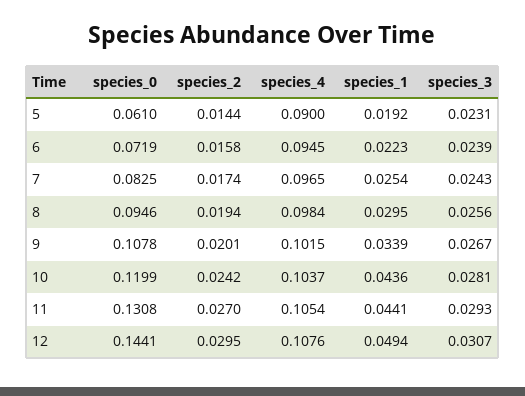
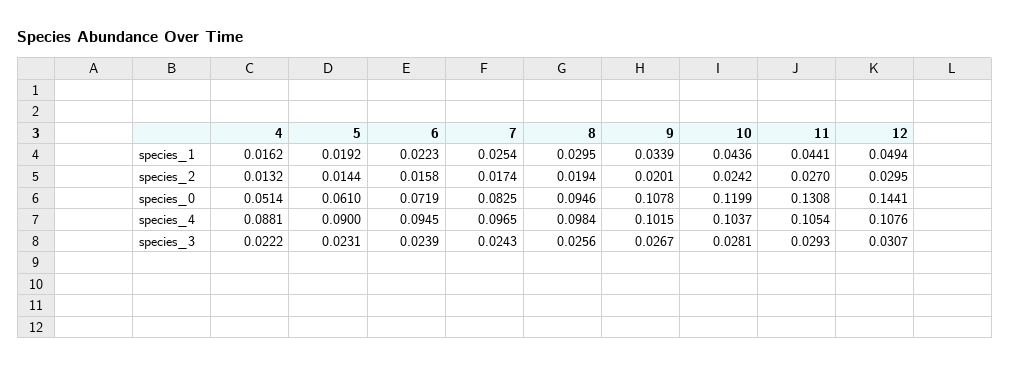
species_1, 4: none -> 0.0162
species_2, 4: none -> 0.0132
species_0, 4: none -> 0.0514
species_4, 4: none -> 0.0881
species_3, 4: none -> 0.0222

